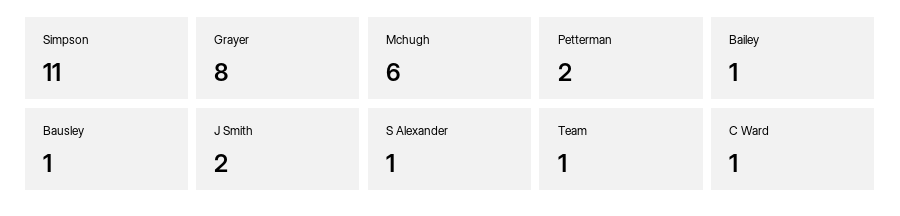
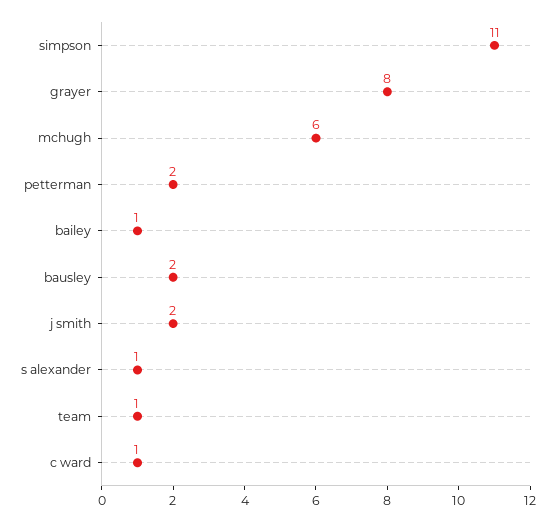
Bausley: 1 -> 2

